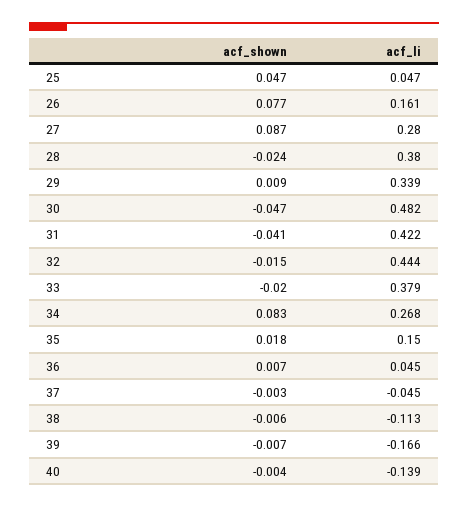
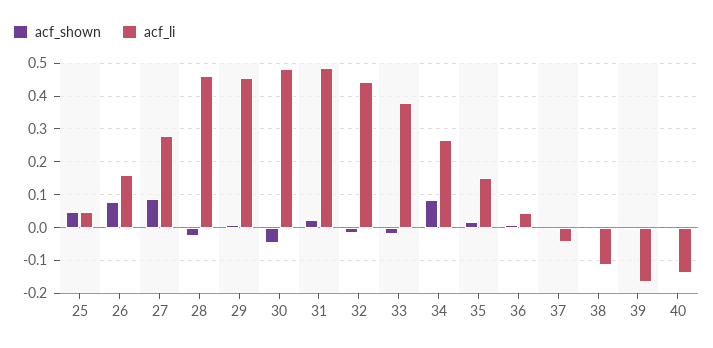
acf_li, 28: 0.38 -> 0.46
acf_li, 29: 0.339 -> 0.46
acf_shown, 31: -0.041 -> 0.02
acf_li, 31: 0.422 -> 0.48

